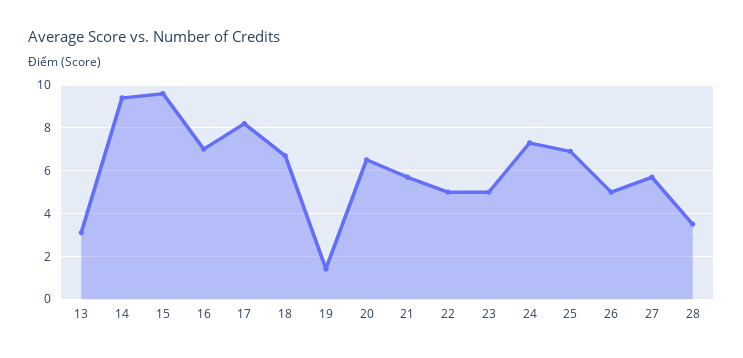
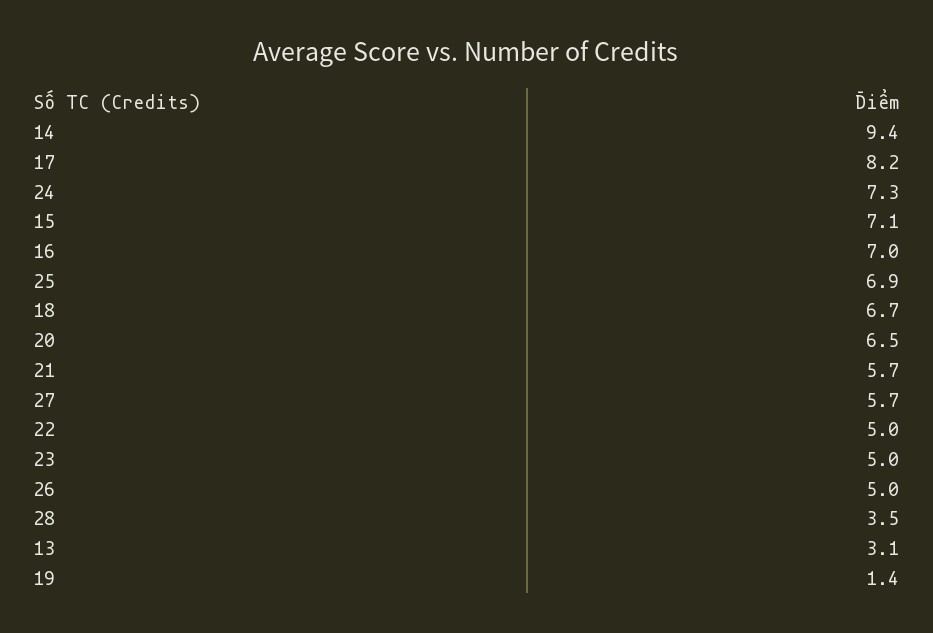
15: 9.5 -> 7.1

